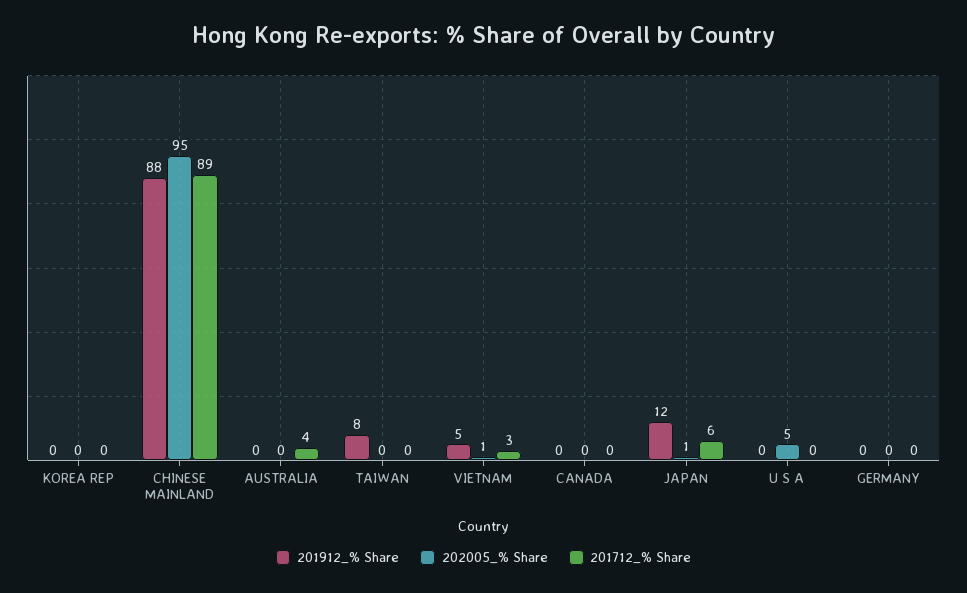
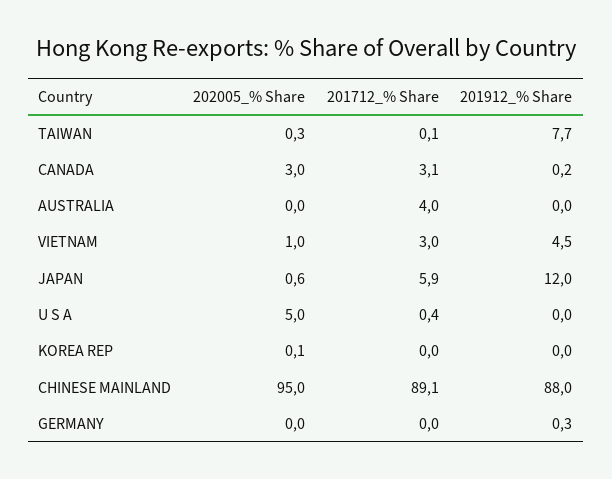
202005_% Share, CANADA: 0 -> 3
201712_% Share, CANADA: 0 -> 3.1

